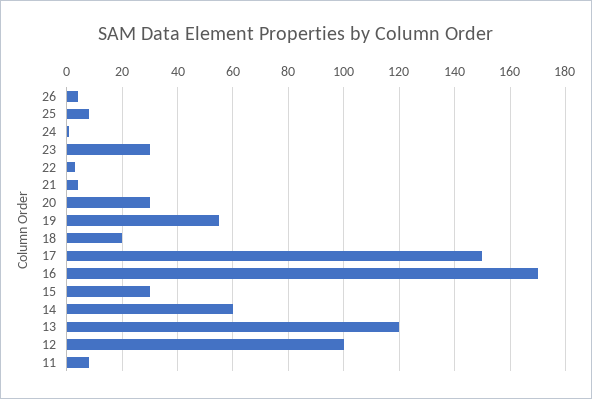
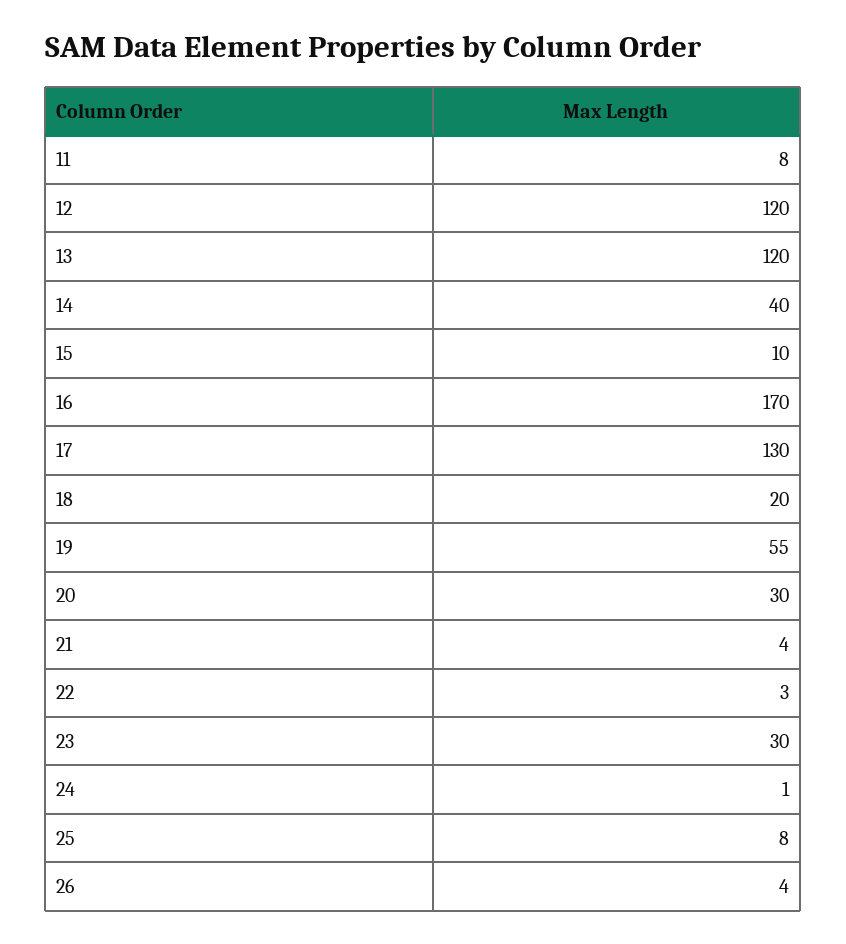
17: 150 -> 130
15: 30 -> 10
14: 60 -> 40
12: 100 -> 120

